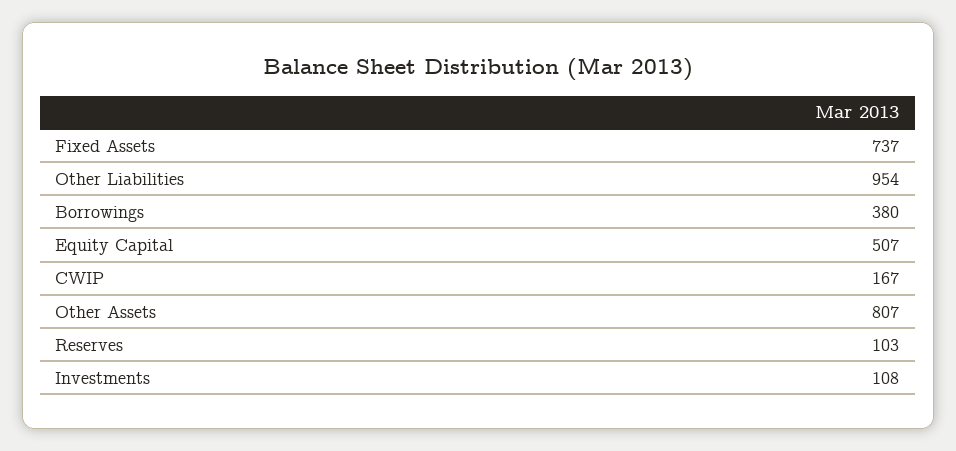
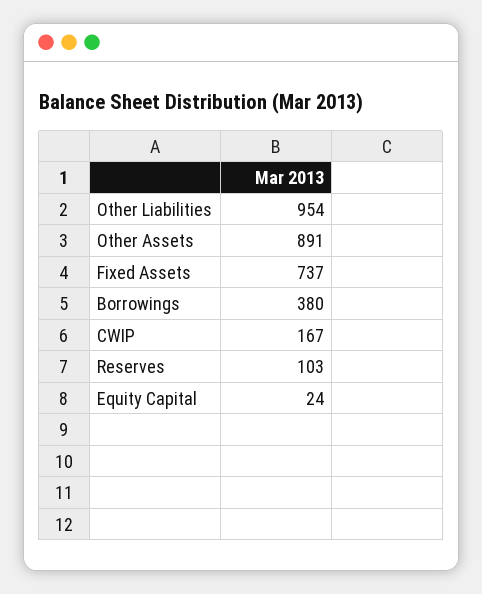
Equity Capital: 507 -> 24
Other Assets: 807 -> 891
Investments: 108 -> none

